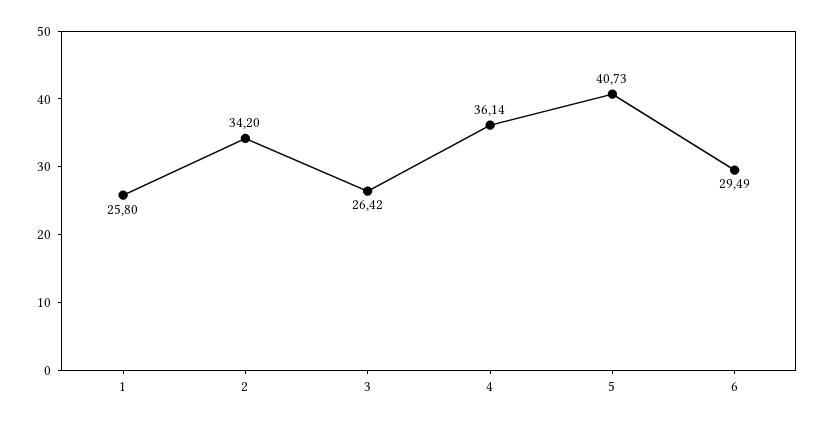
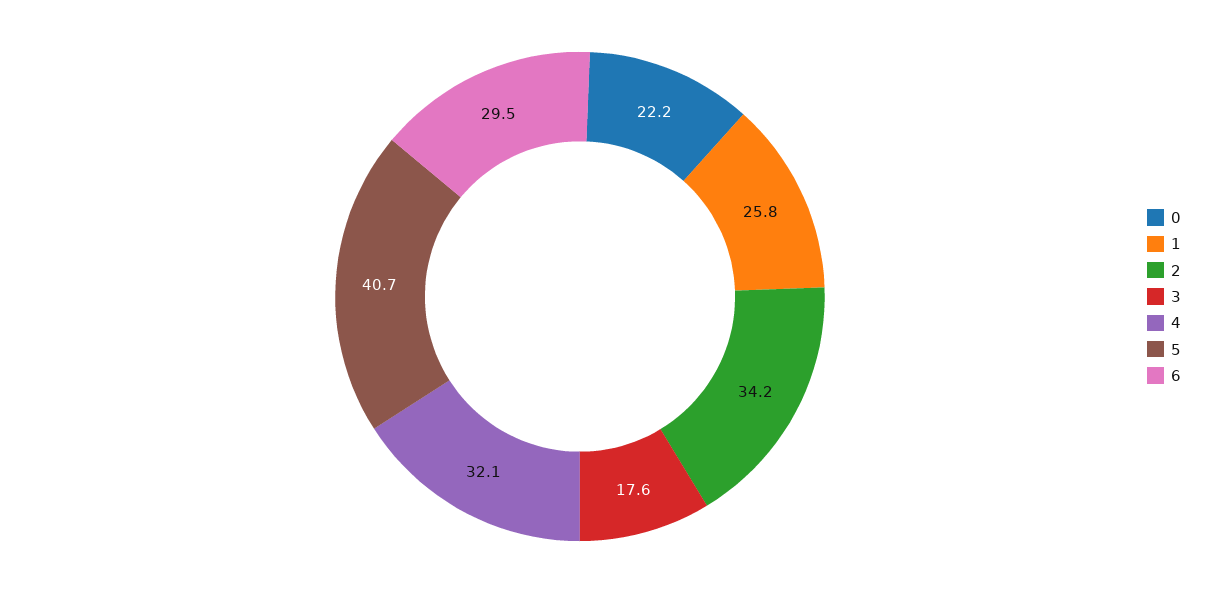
3: 26.42 -> 17.6
4: 36.14 -> 32.1
0: none -> 22.2

